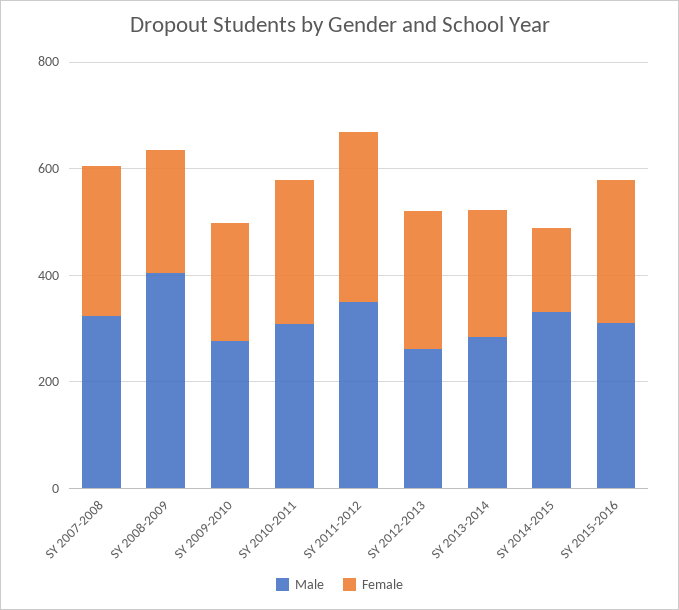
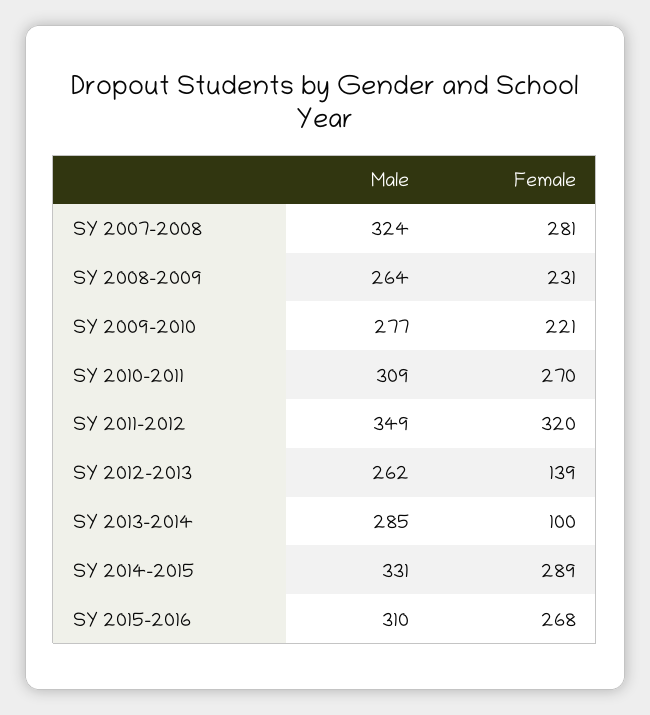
Male, SY 2008-2009: 400 -> 264
Female, SY 2012-2013: 250 -> 139
Female, SY 2013-2014: 250 -> 100
Female, SY 2014-2015: 150 -> 289

